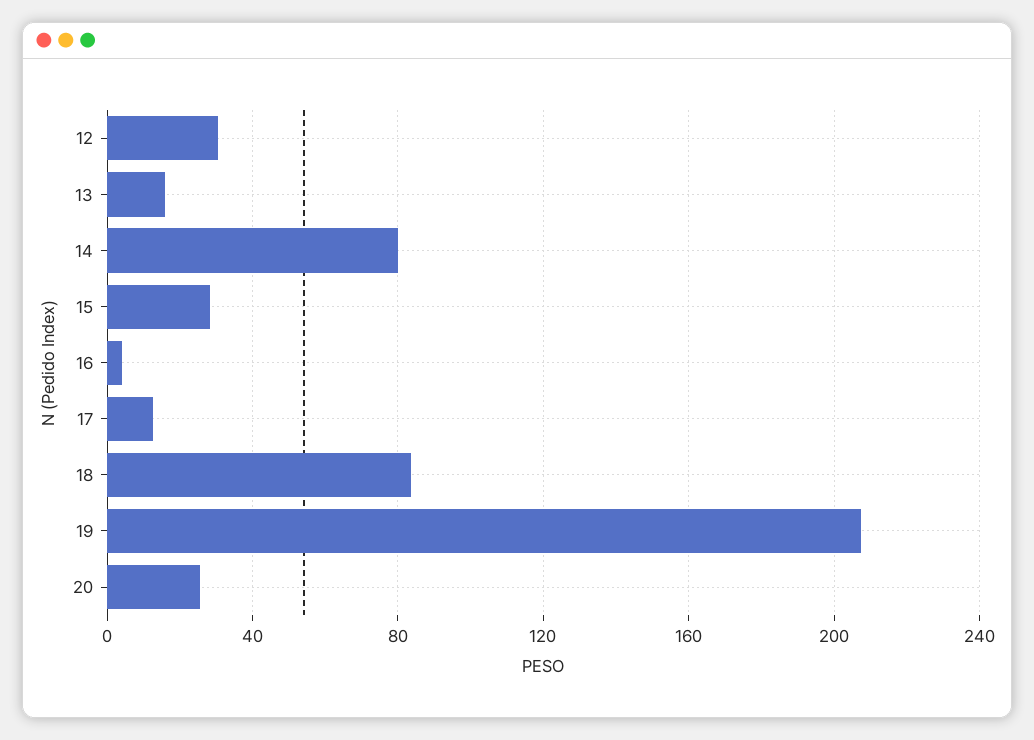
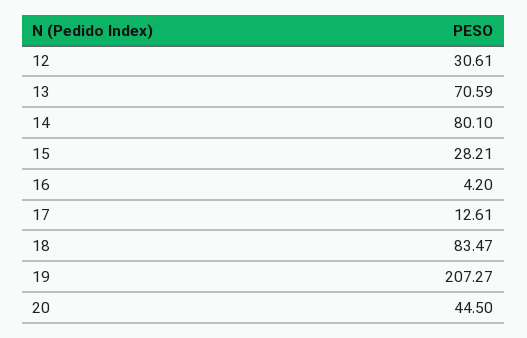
13: 15 -> 70.59
20: 25 -> 44.5

